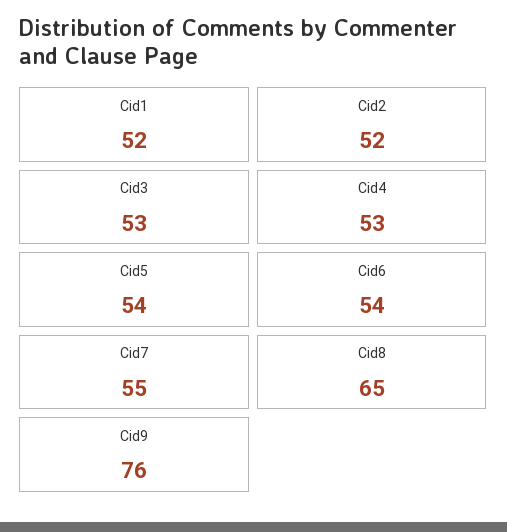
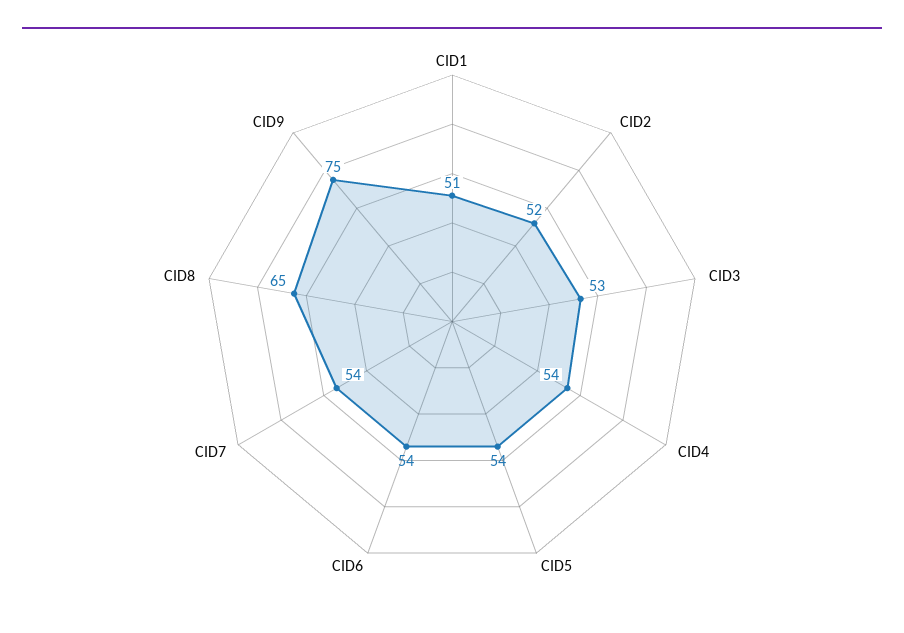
Cid1: 52 -> 51
Cid4: 53 -> 54
Cid7: 55 -> 54
Cid9: 76 -> 75

